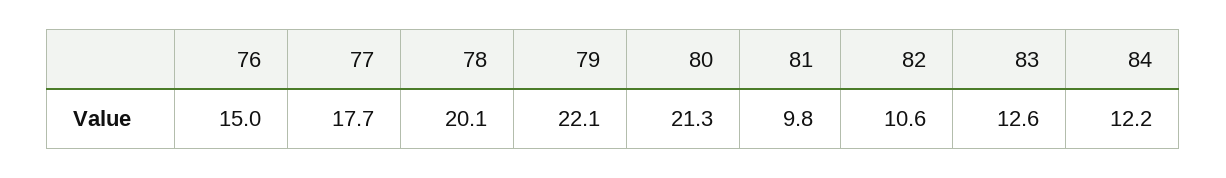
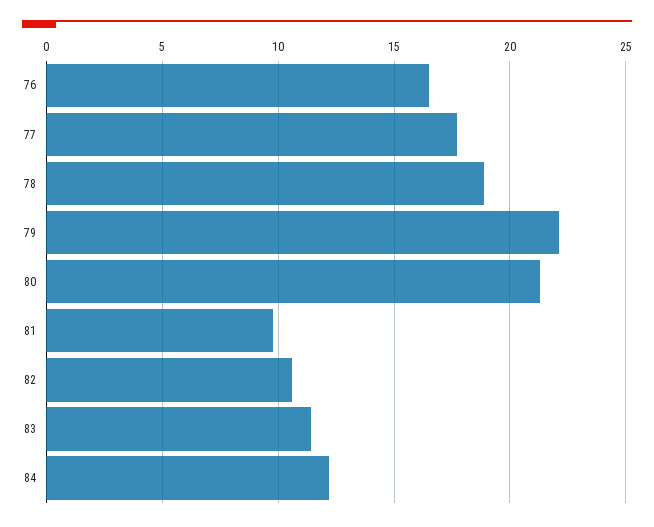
76: 15 -> 16.5
78: 20.1 -> 19
83: 12.6 -> 11.5

